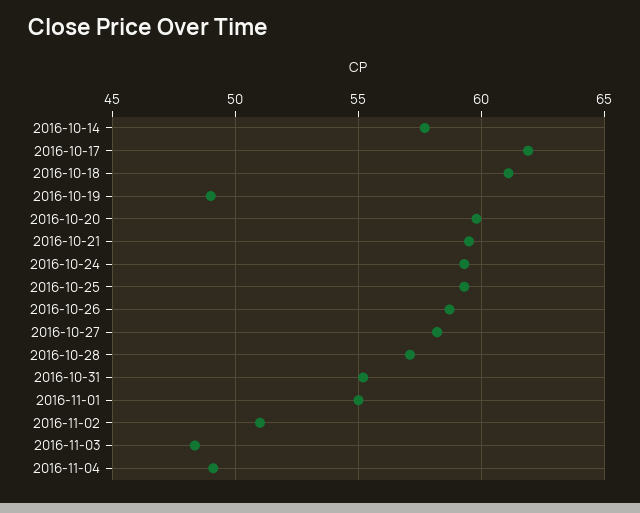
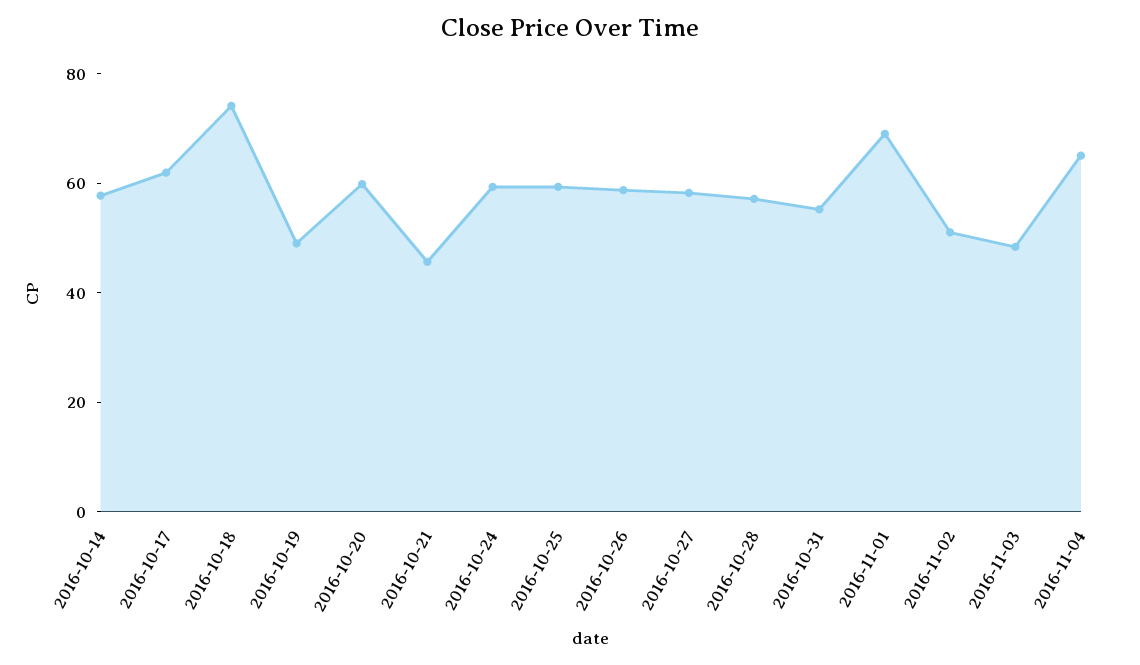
2016-10-18: 61 -> 75
2016-10-21: 59.5 -> 45
2016-11-01: 55 -> 70
2016-11-04: 49 -> 65

